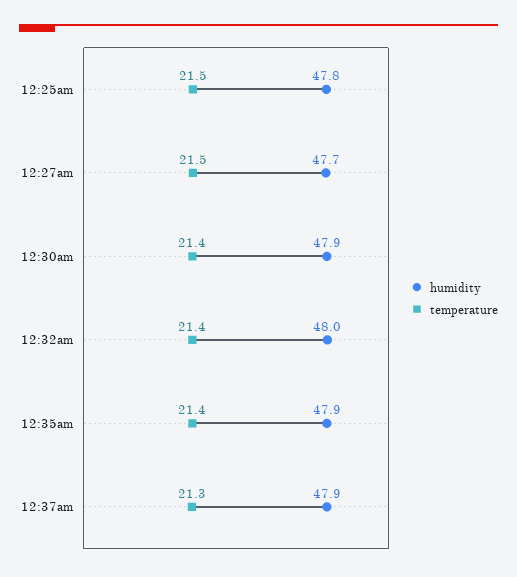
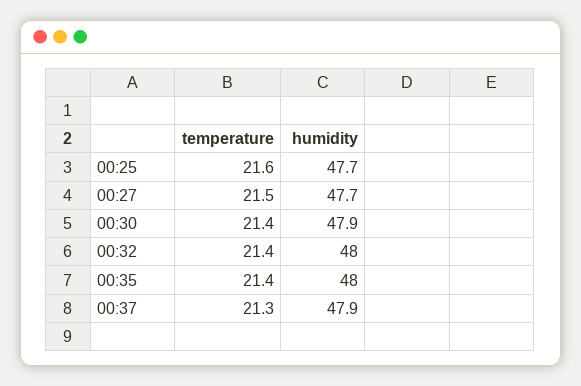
humidity, 12:25am: 47.8 -> 47.7
temperature, 12:25am: 21.5 -> 21.6
humidity, 12:35am: 47.9 -> 48

